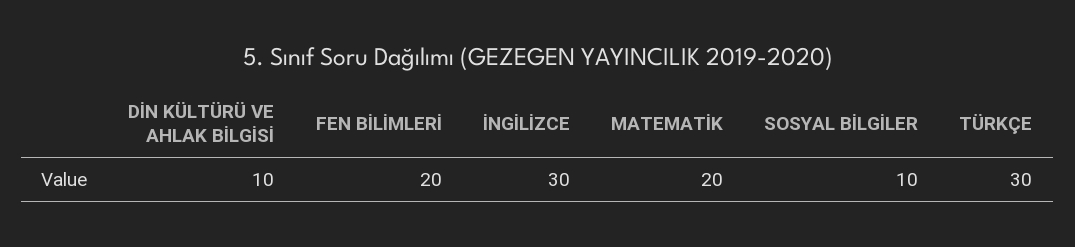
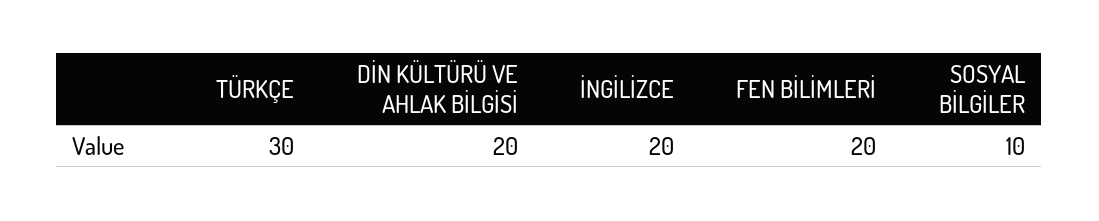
DİN KÜLTÜRÜ VE AHLAK BİLGİSİ: 10 -> 20
İNGİLİZCE: 30 -> 20
MATEMATİK: 20 -> none

